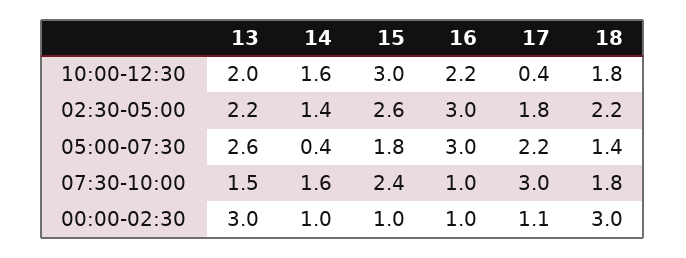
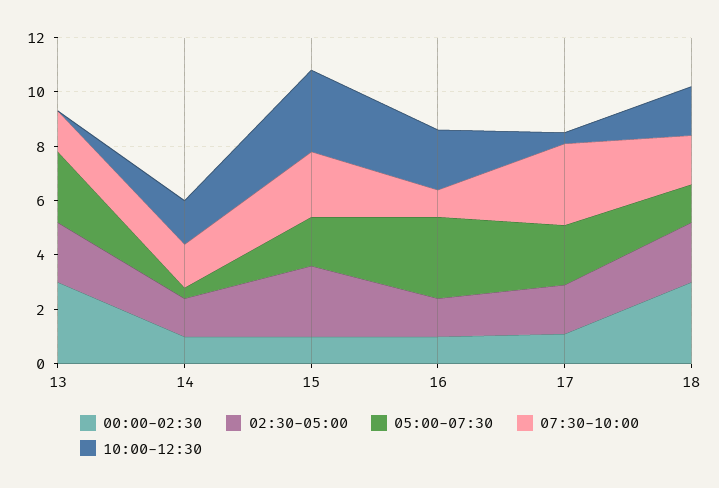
10:00-12:30, 13: 2 -> 0
02:30-05:00, 16: 3 -> 1.5

